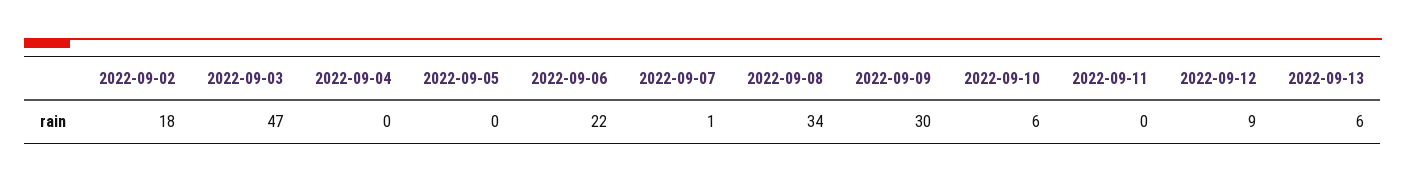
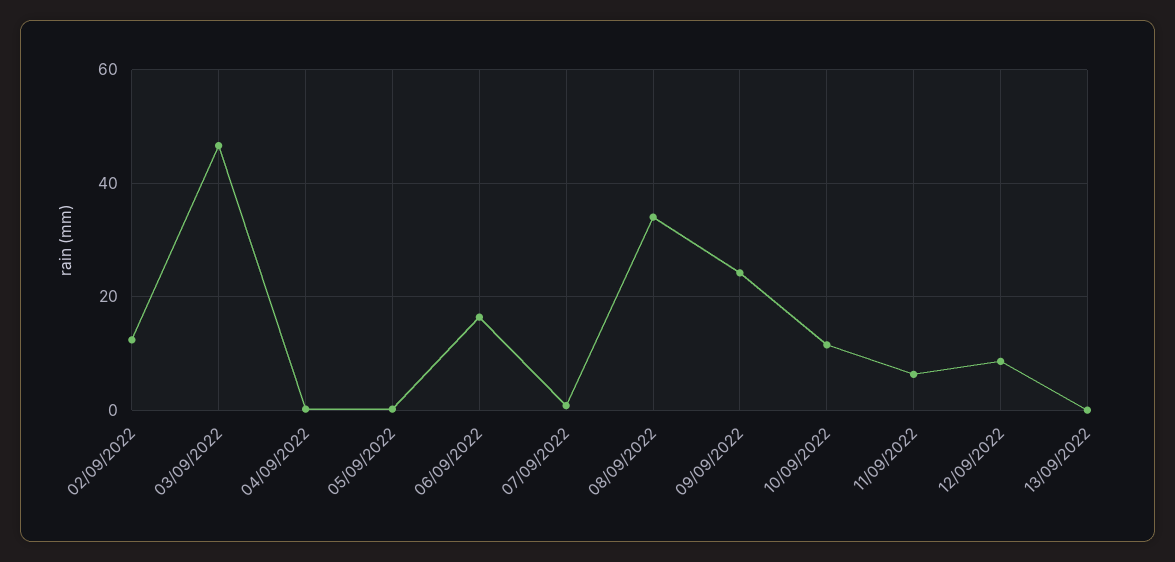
2022-09-02: 18 -> 12
2022-09-06: 22 -> 16
2022-09-09: 30 -> 24
2022-09-10: 6 -> 12
2022-09-11: 0 -> 6
2022-09-13: 6 -> 0

